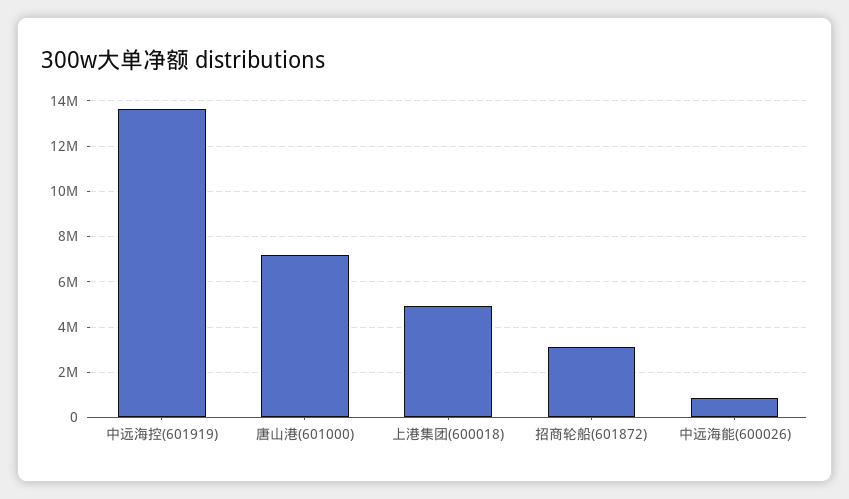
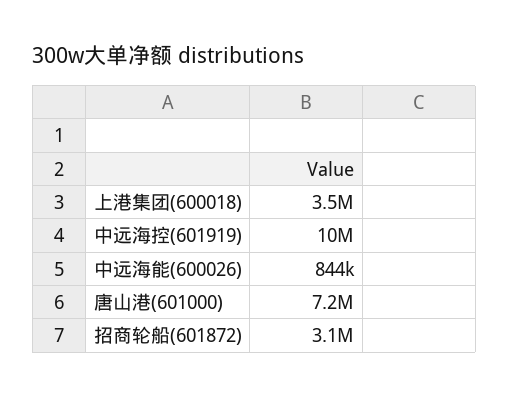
中远海控(601919): 13500000 -> 10000000
上港集团(600018): 5000000 -> 3500000

